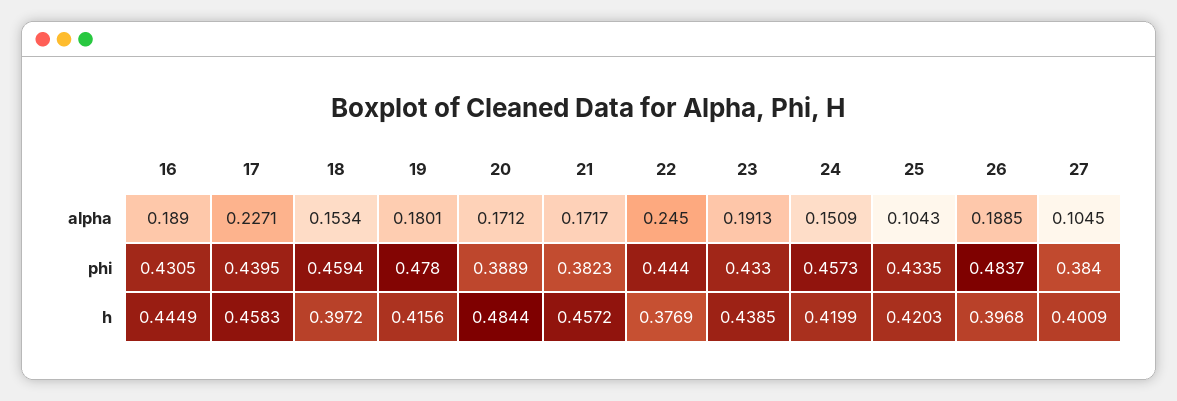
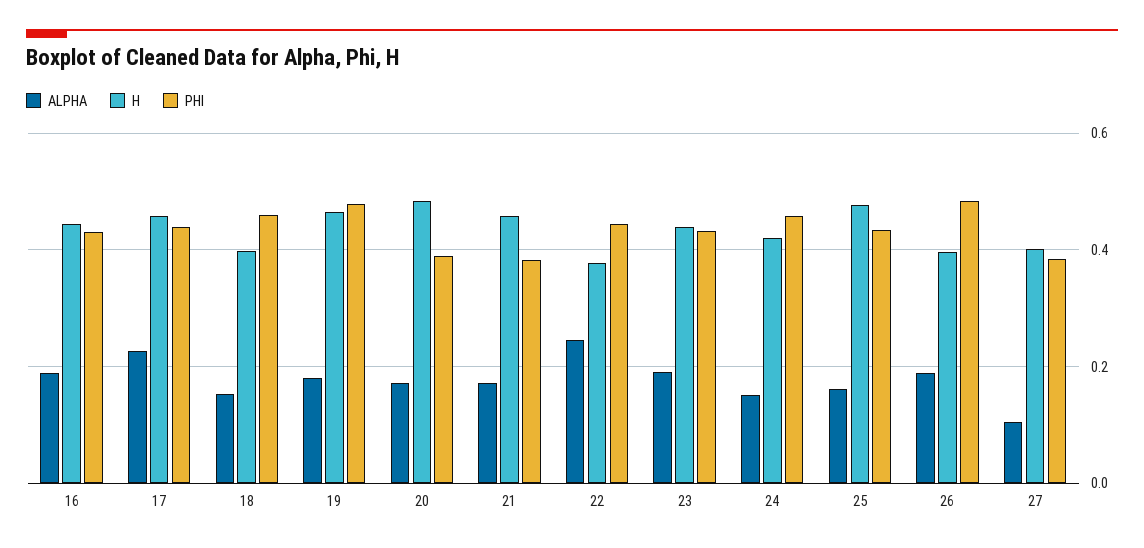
alpha, 25: 0.1043 -> 0.16
h, 19: 0.4156 -> 0.46
h, 25: 0.4203 -> 0.48

